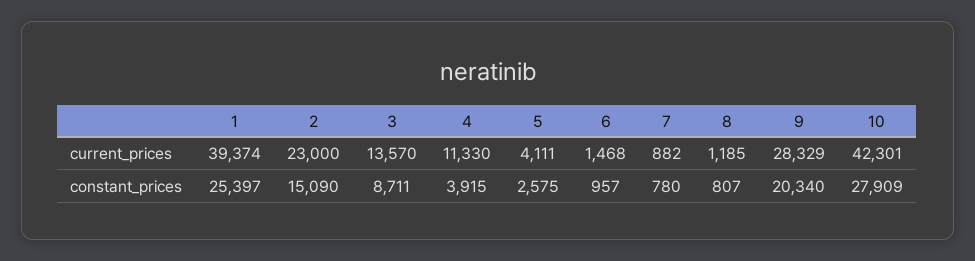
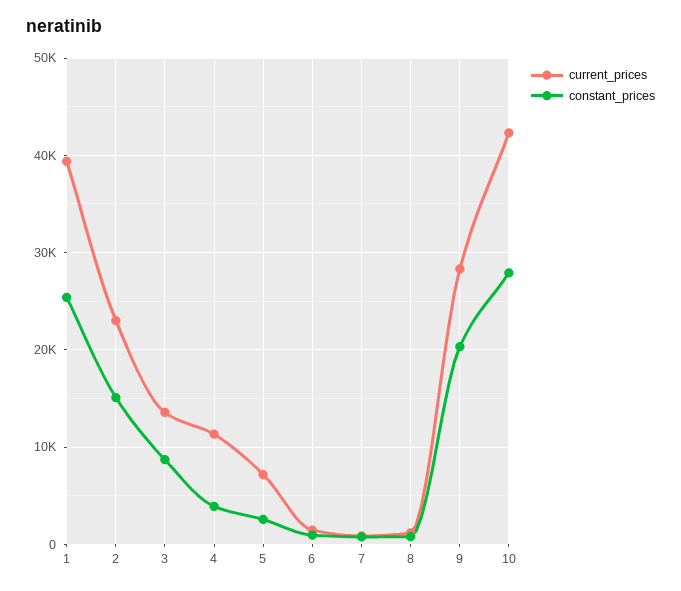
current_prices, 5: 4111 -> 7000

